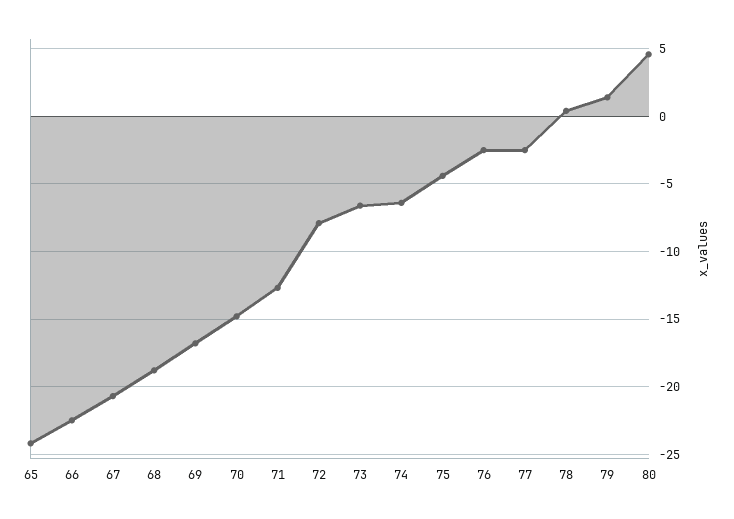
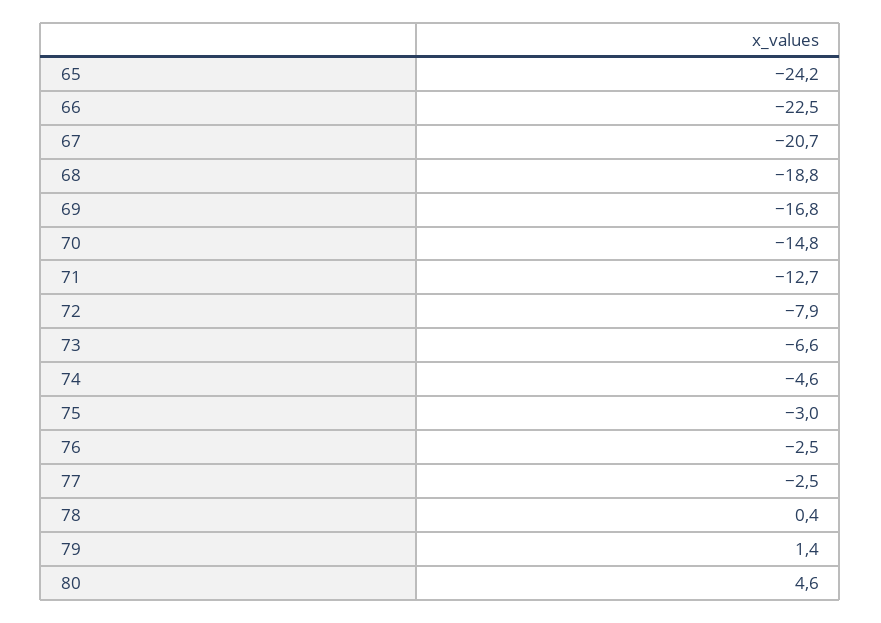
74: -6.5 -> -4.6
75: -4.5 -> -3

